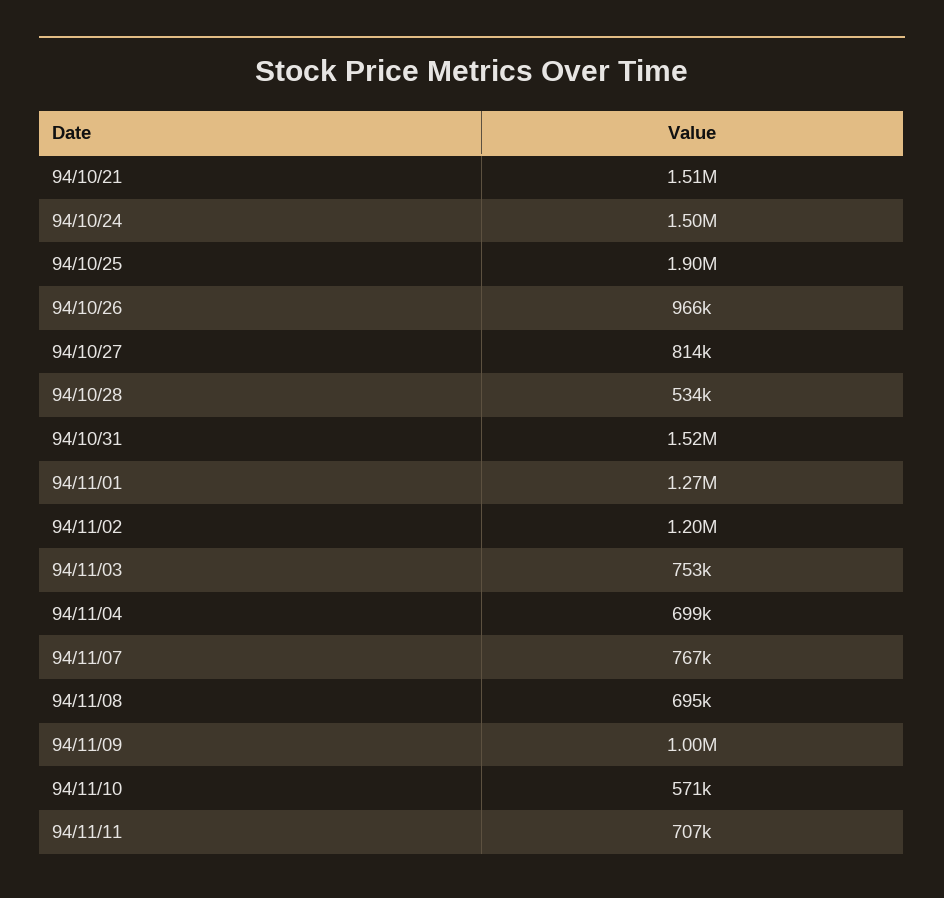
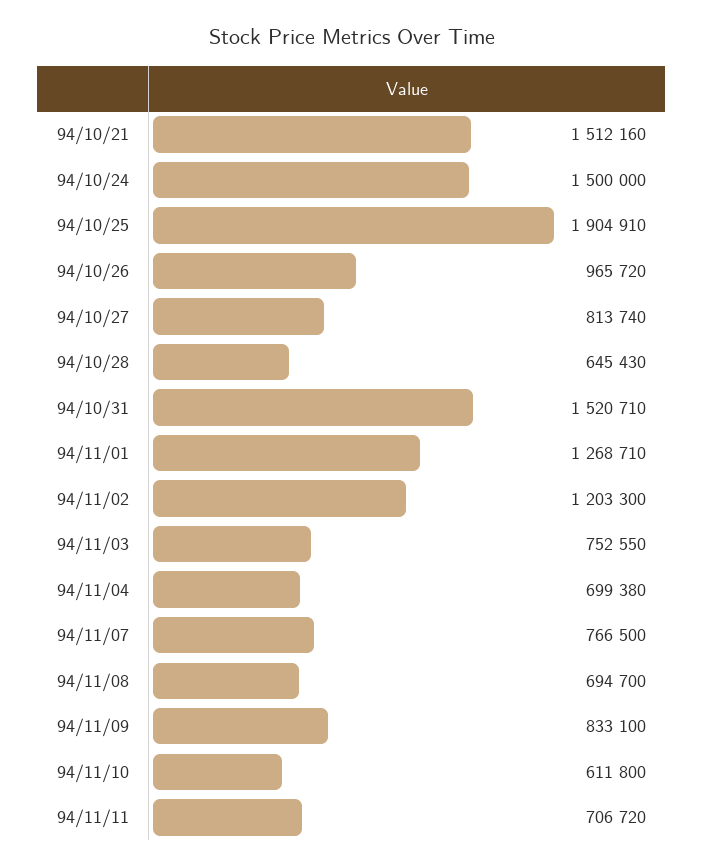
94/10/28: 534000 -> 645430
94/11/09: 1000000 -> 833100
94/11/10: 571000 -> 611800

